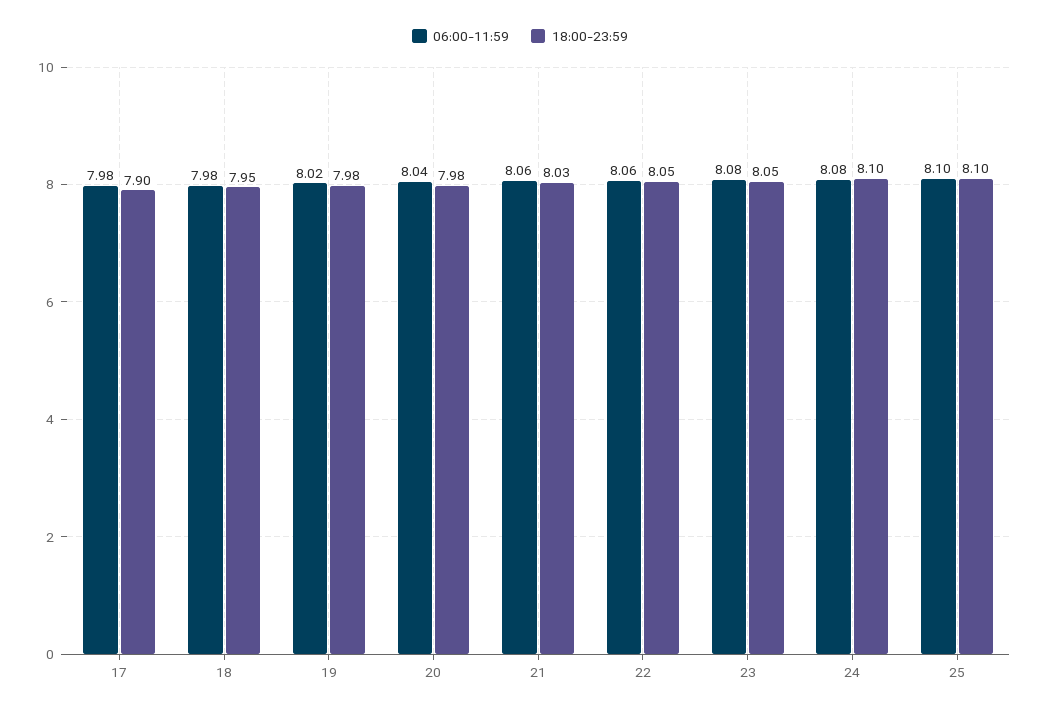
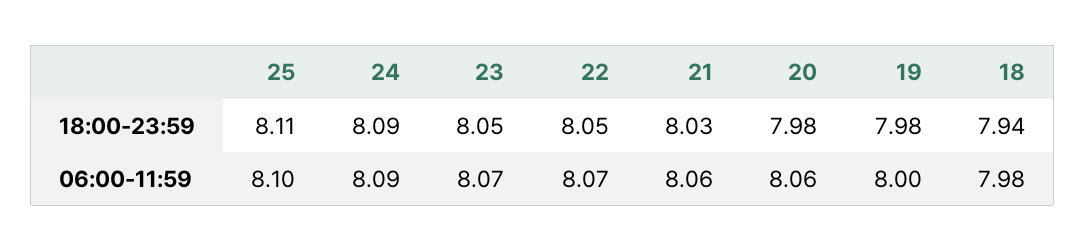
06:00-11:59, 17: 7.98 -> none
18:00-23:59, 17: 7.9 -> none
18:00-23:59, 18: 7.95 -> 7.94
06:00-11:59, 19: 8.02 -> 8
06:00-11:59, 20: 8.04 -> 8.06
06:00-11:59, 22: 8.06 -> 8.07
06:00-11:59, 23: 8.08 -> 8.07
06:00-11:59, 24: 8.08 -> 8.09
18:00-23:59, 24: 8.1 -> 8.09
18:00-23:59, 25: 8.1 -> 8.11

